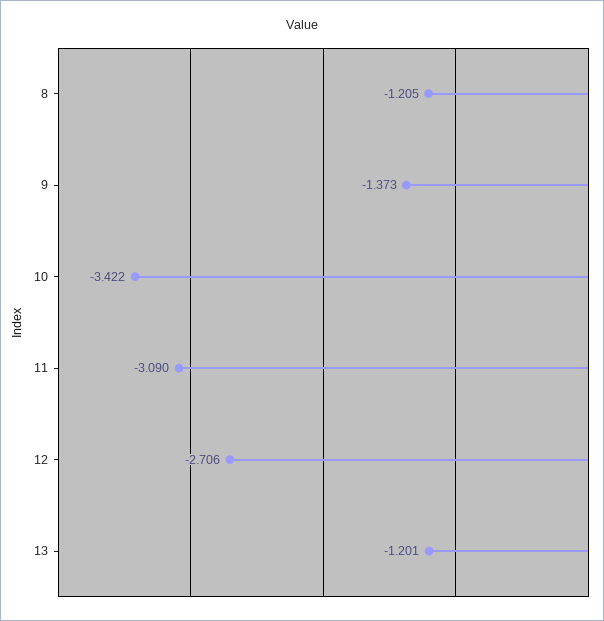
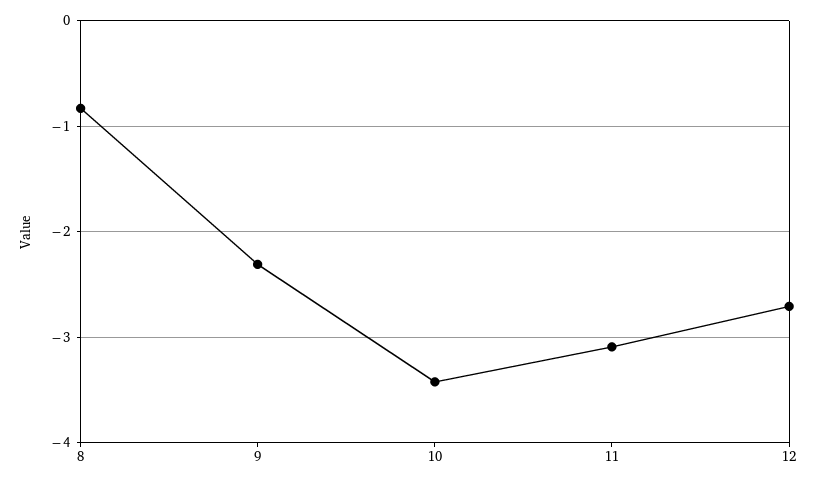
8: -1.205 -> -0.8
9: -1.373 -> -2.3
13: -1.201 -> none

